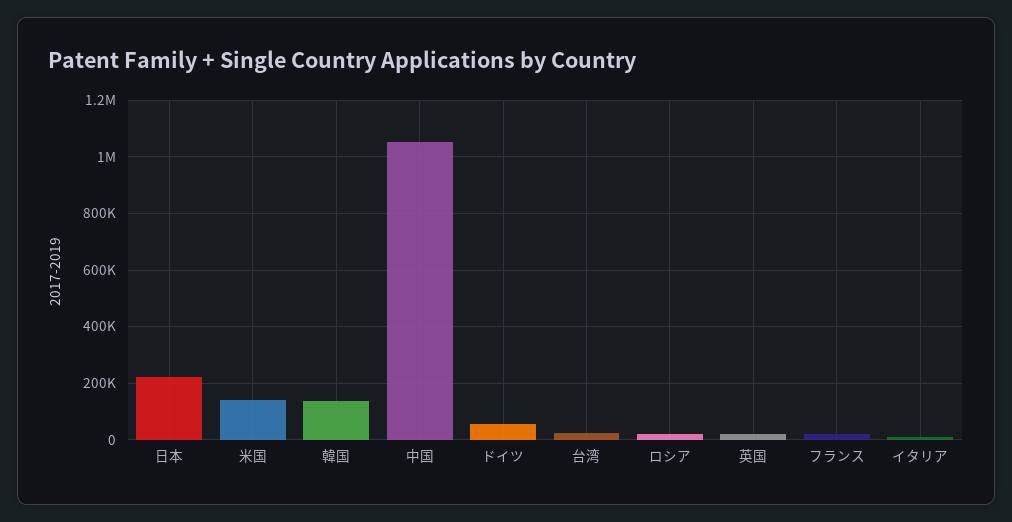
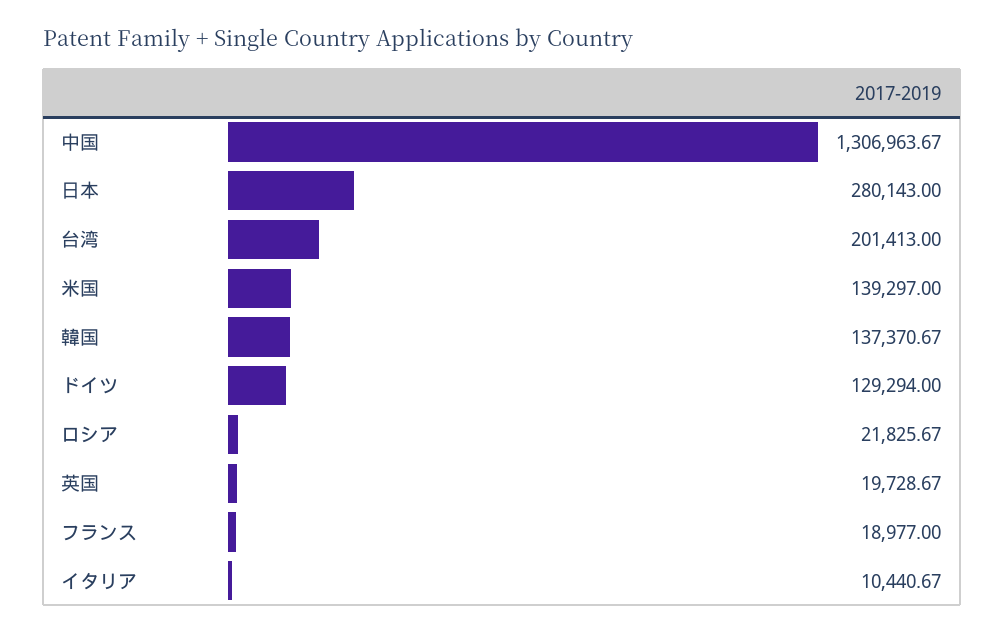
日本: 225000 -> 280143
中国: 1050000 -> 1306963.67
ドイツ: 50000 -> 129294
台湾: 25000 -> 201413

